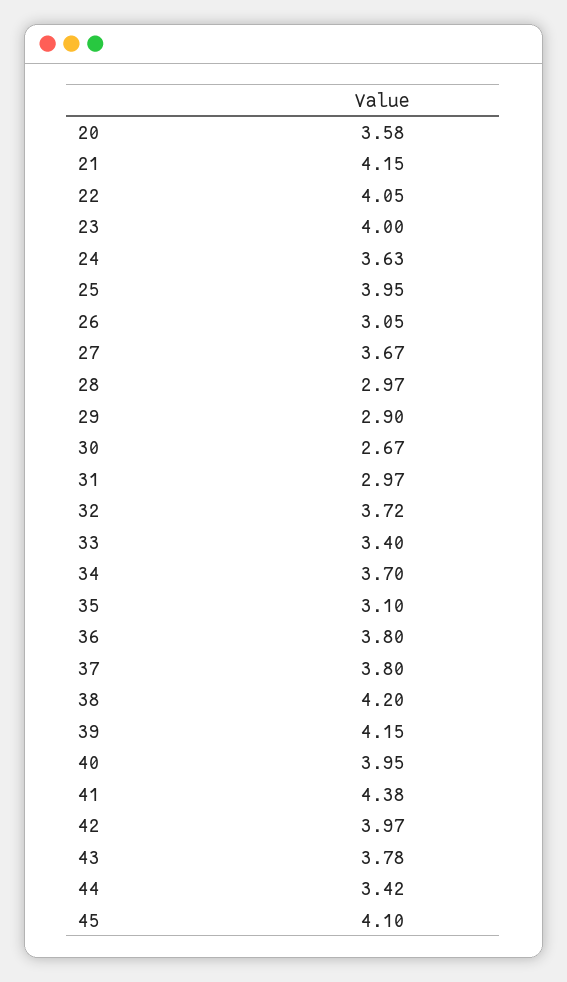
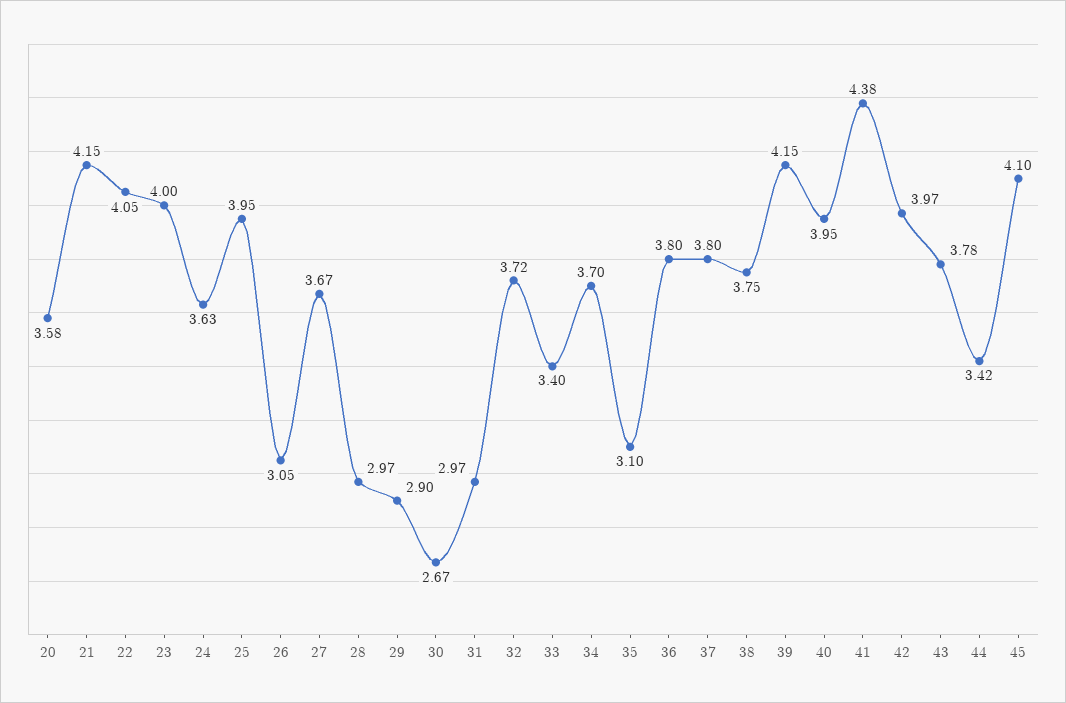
38: 4.2 -> 3.75

